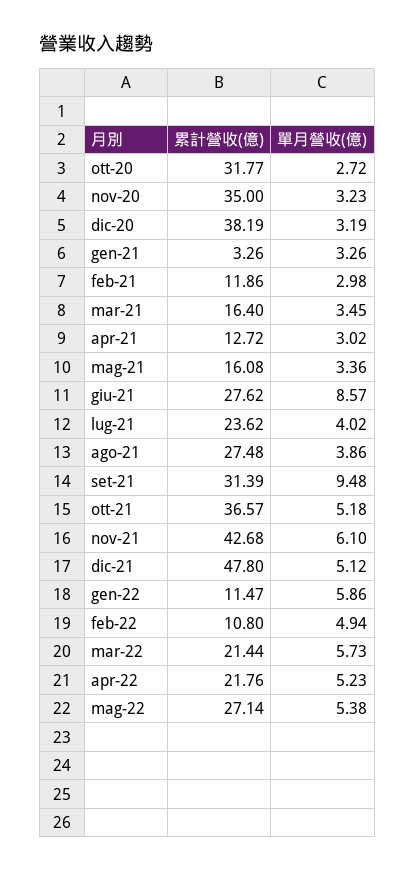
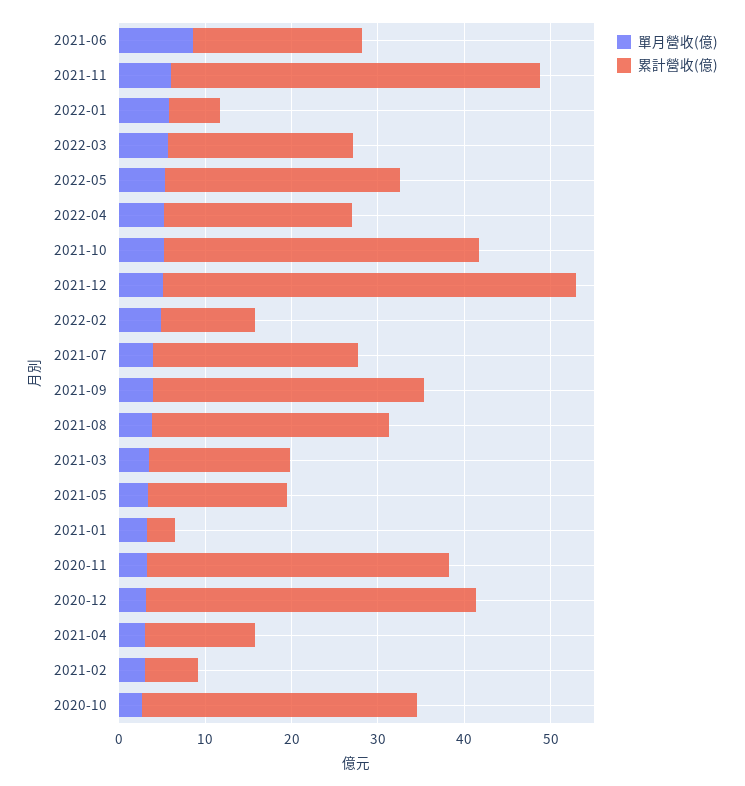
累計營收(億), feb-21: 11.86 -> 6
累計營收(億), giu-21: 27.62 -> 20
單月營收(億), set-21: 9.48 -> 4
累計營收(億), gen-22: 11.47 -> 6

